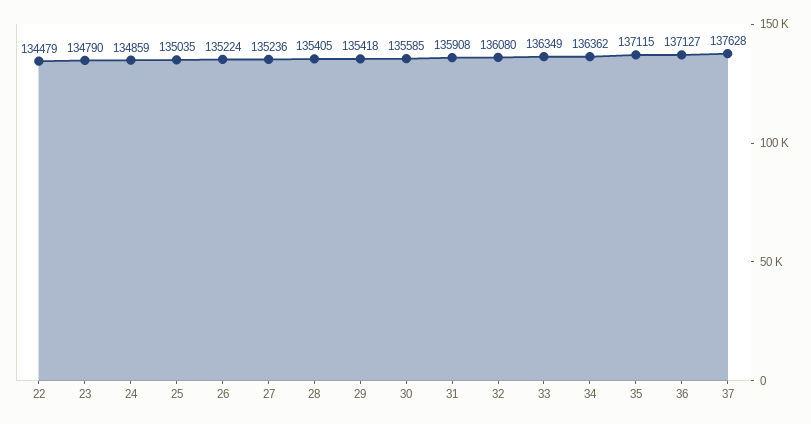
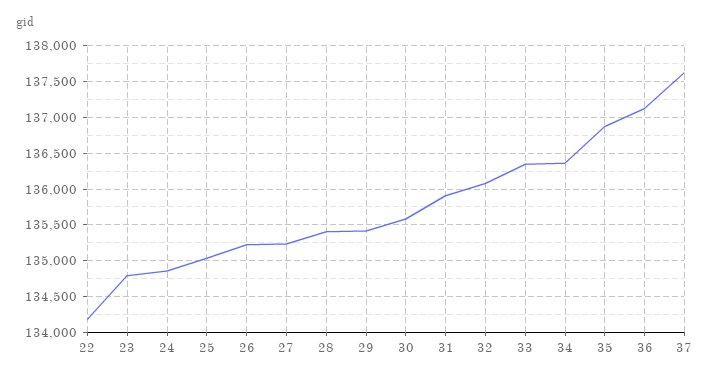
22: 134479 -> 134200
35: 137115 -> 136900

